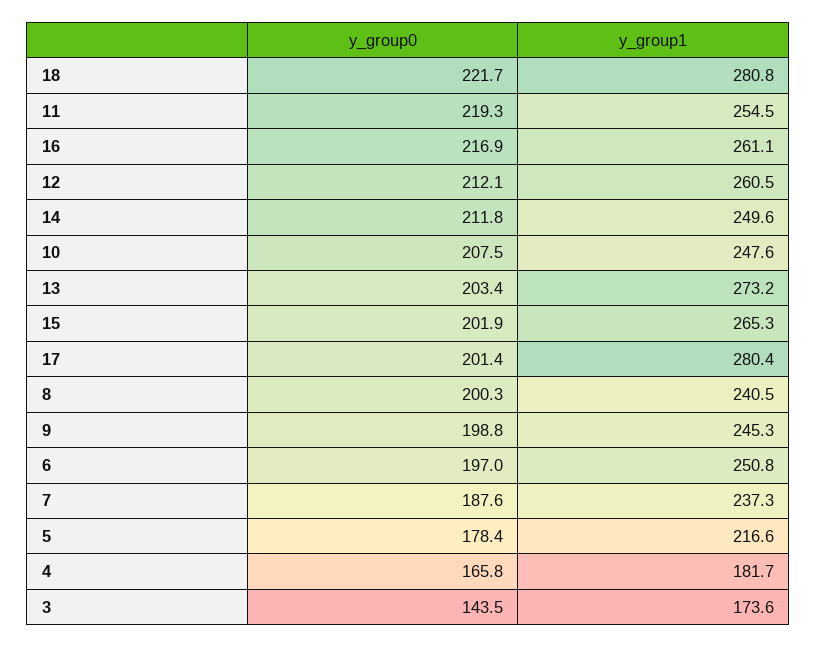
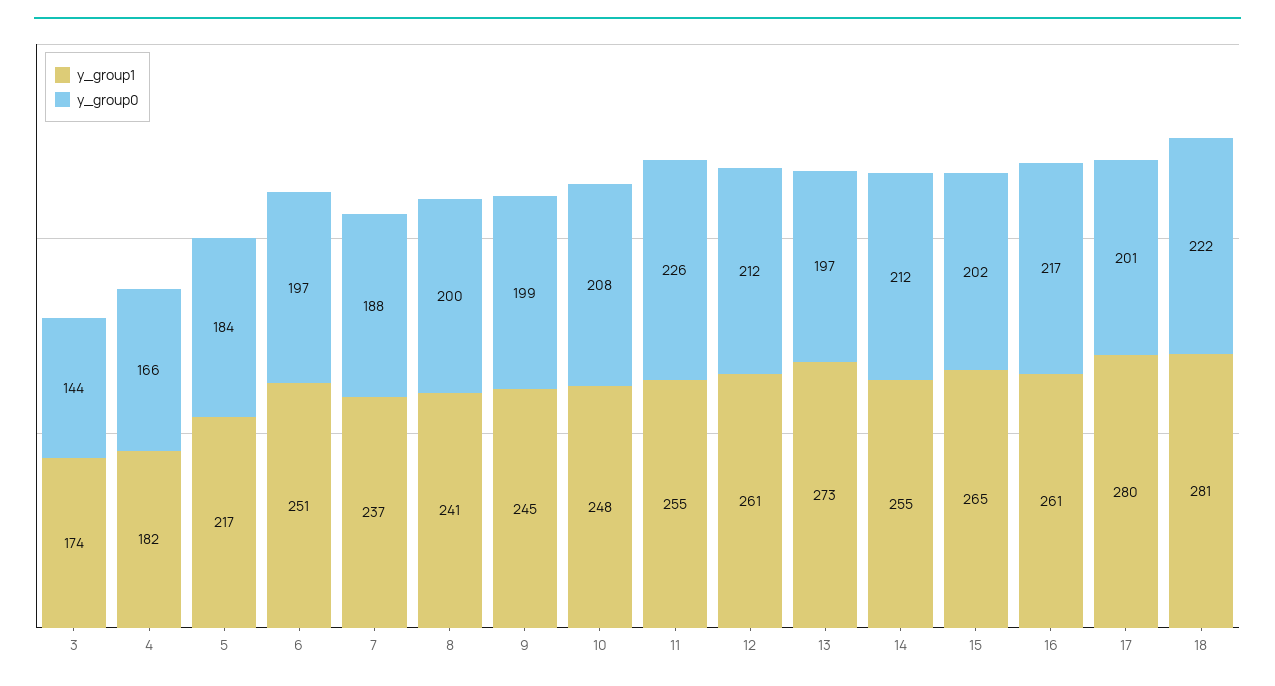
y_group0, 11: 219.3 -> 226
y_group1, 14: 249.6 -> 255
y_group0, 13: 203.4 -> 197
y_group0, 5: 178.4 -> 184

